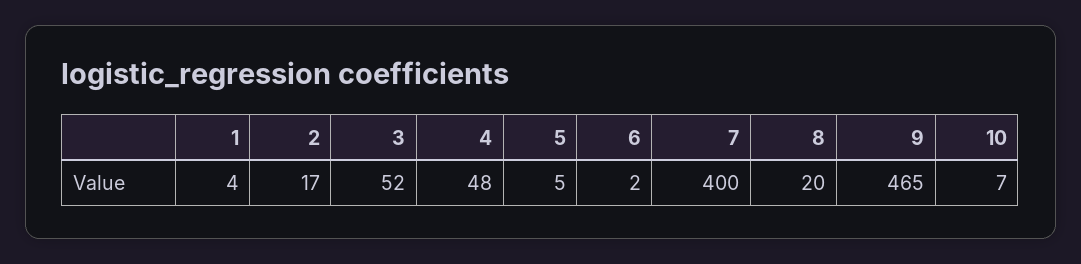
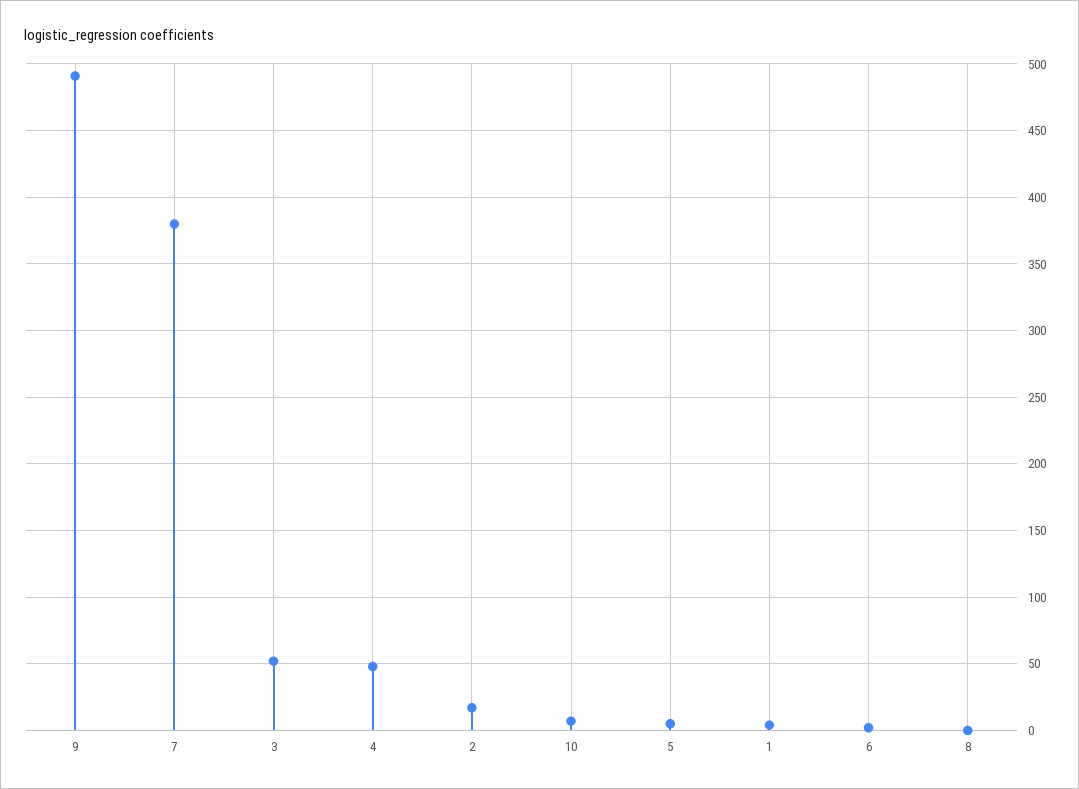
7: 400 -> 380
8: 20 -> 0
9: 465 -> 490

